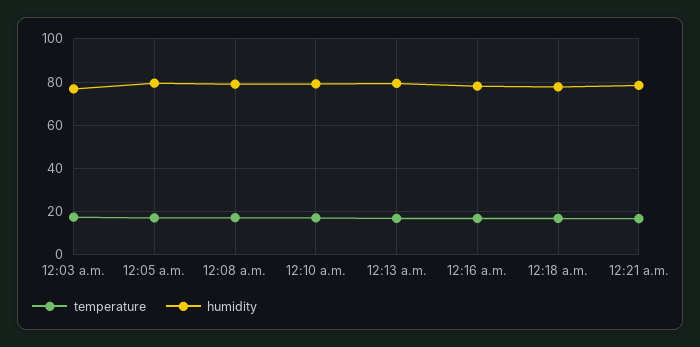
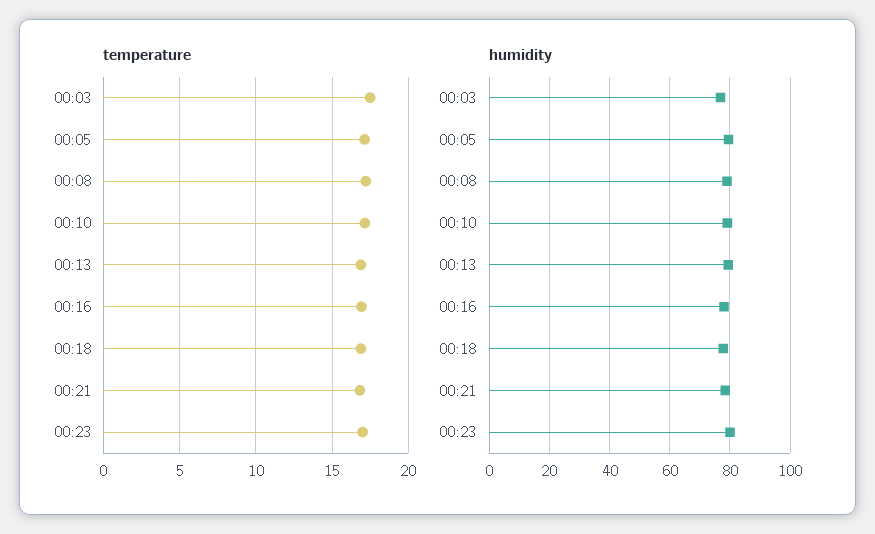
temperature, 00:23: none -> 17
humidity, 00:23: none -> 80

